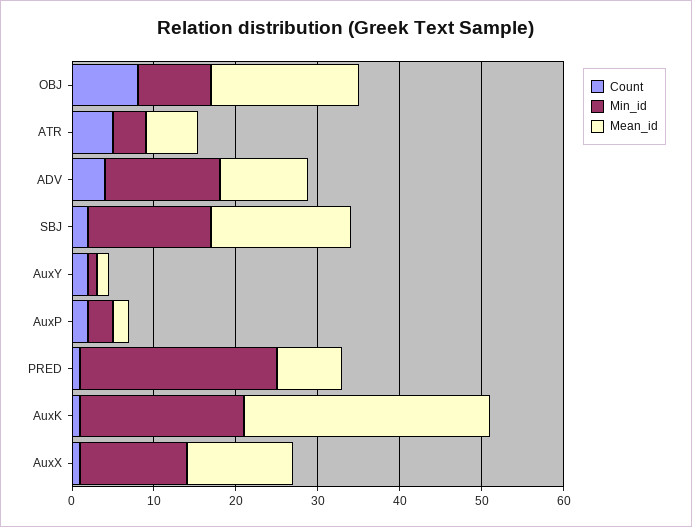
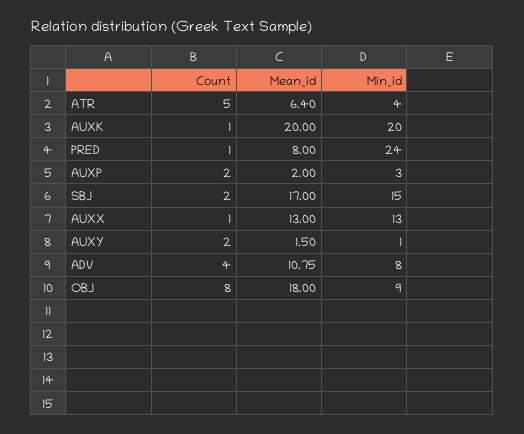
Min_id, ADV: 14 -> 8
Mean_id, AuxK: 30 -> 20

